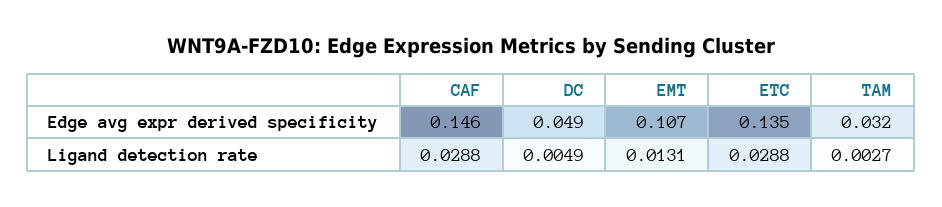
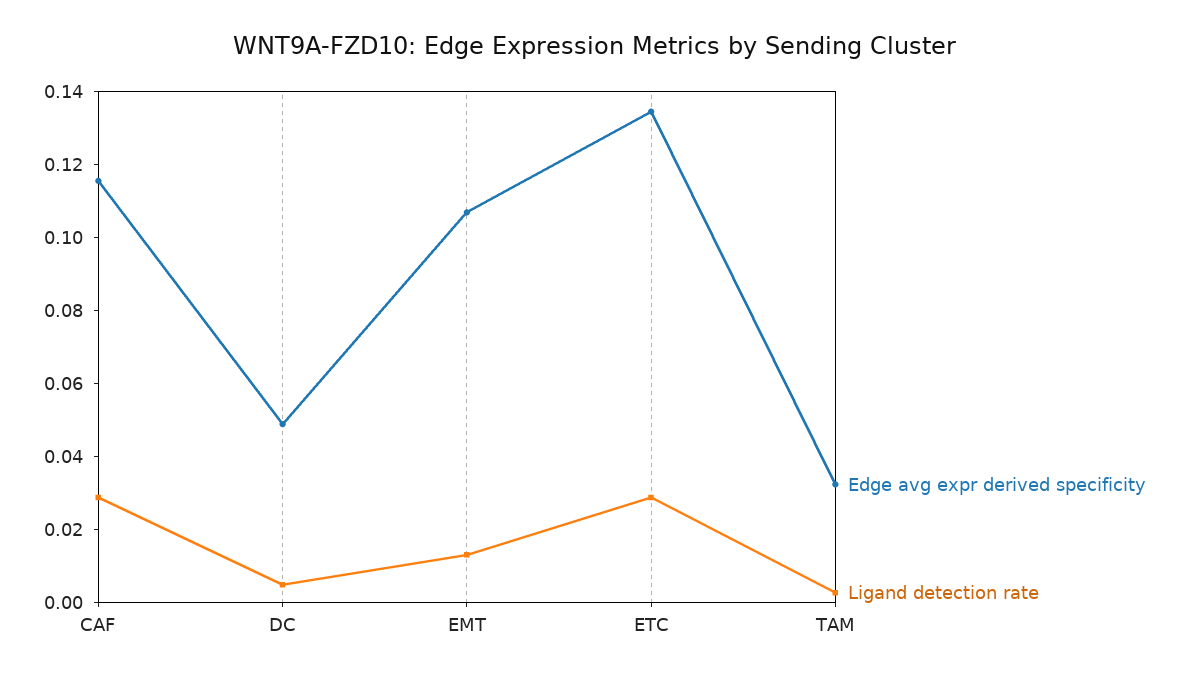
Edge avg expr derived specificity, CAF: 0.146 -> 0.115

